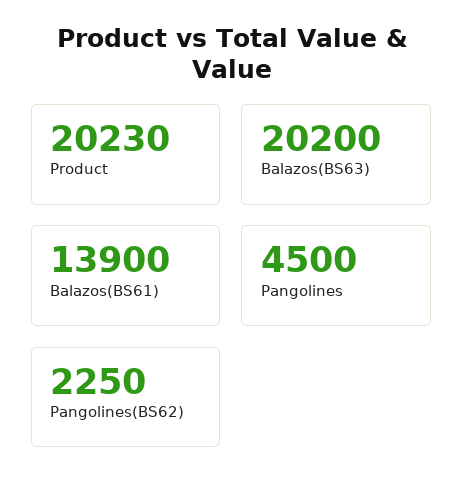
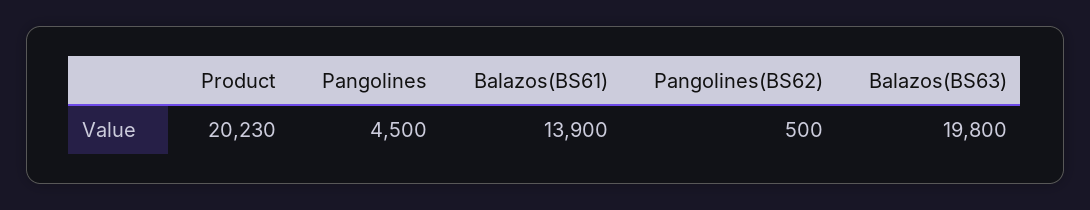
Balazos(BS63): 20200 -> 19800
Pangolines(BS62): 2250 -> 500

